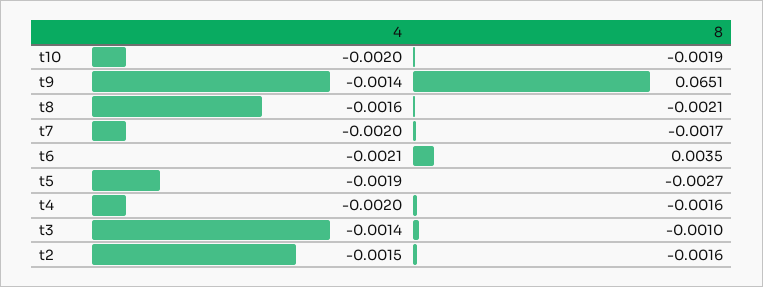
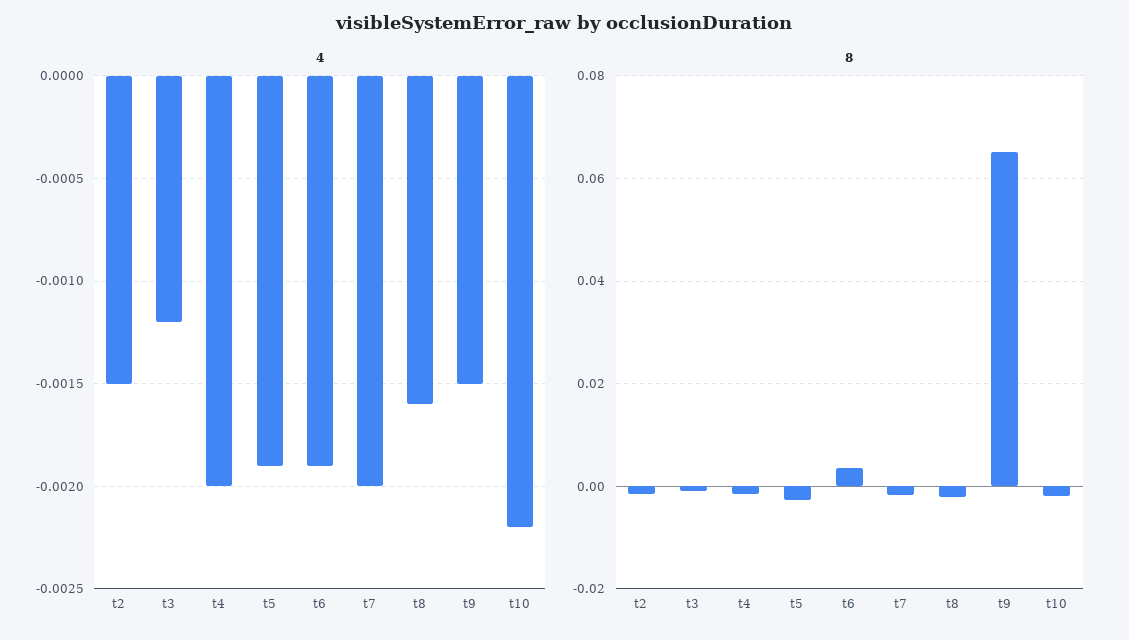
4, t10: -0.002 -> -0.0022
4, t9: -0.0014 -> -0.0015
4, t6: -0.0021 -> -0.0019
4, t3: -0.0014 -> -0.0012

